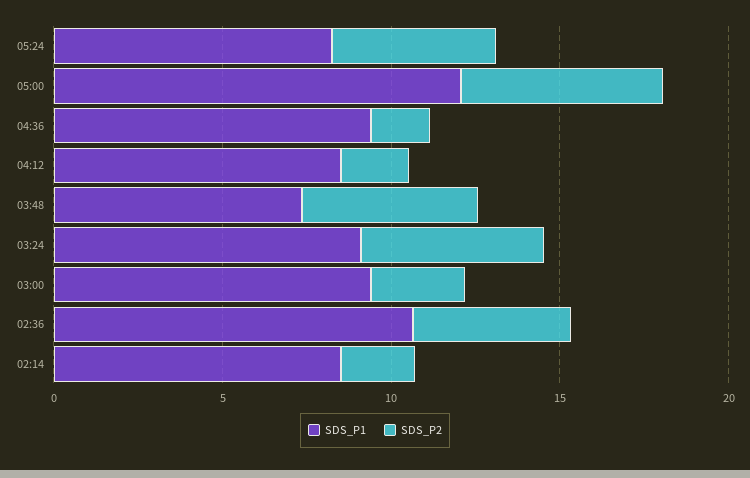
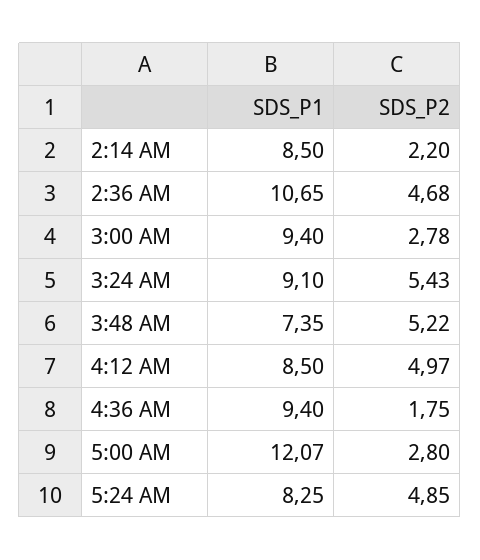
SDS_P2, 05:00: 6 -> 2.8
SDS_P2, 04:12: 2 -> 4.97

